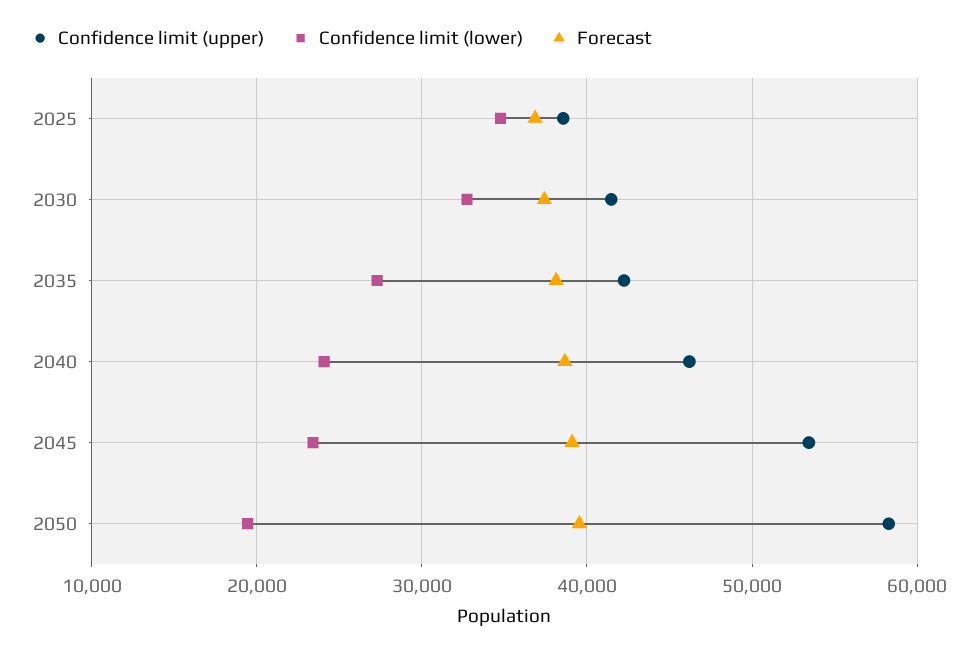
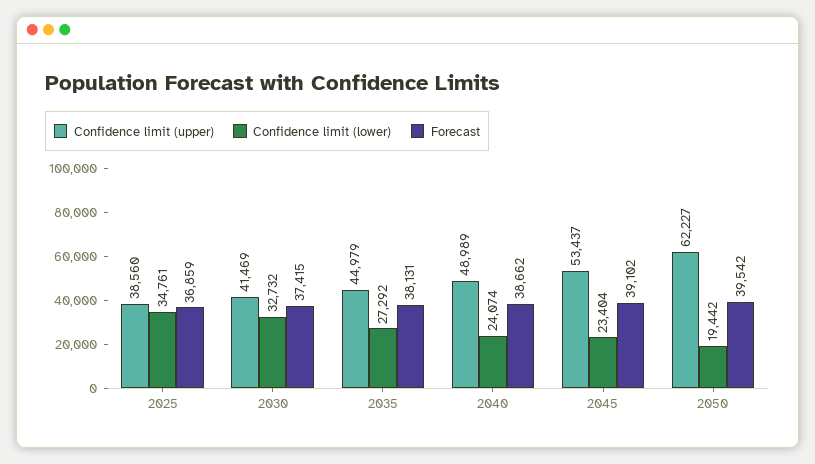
Confidence limit (upper), 2035: 42000 -> 44979
Confidence limit (upper), 2040: 46000 -> 48989
Confidence limit (upper), 2050: 58000 -> 62227

